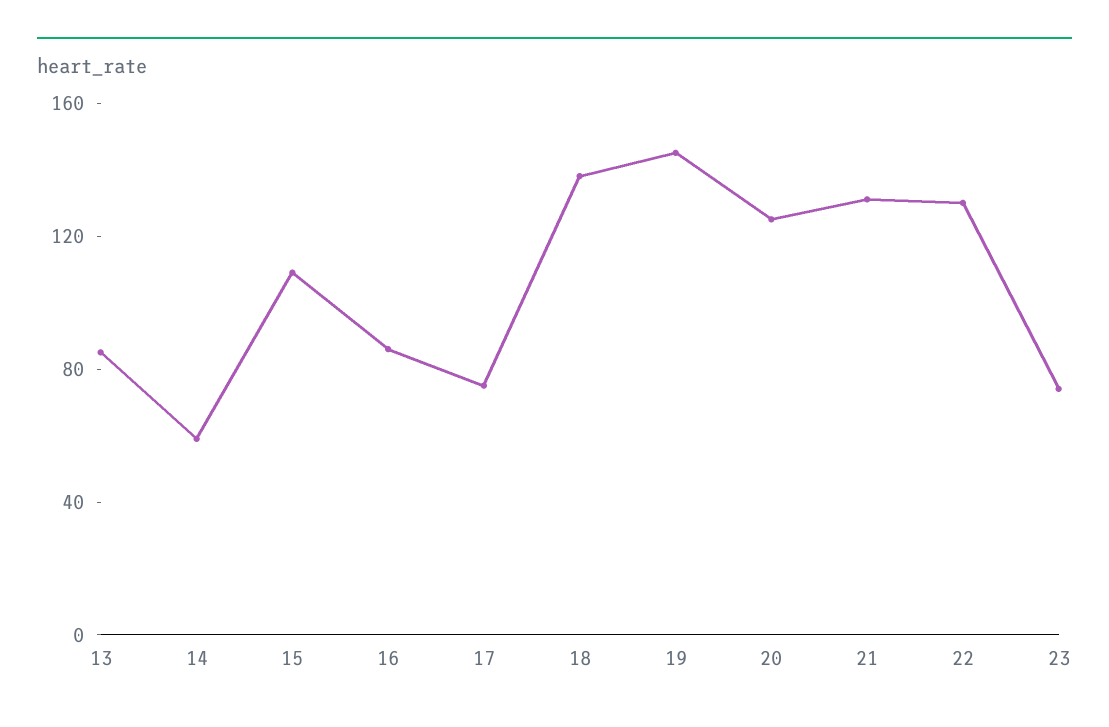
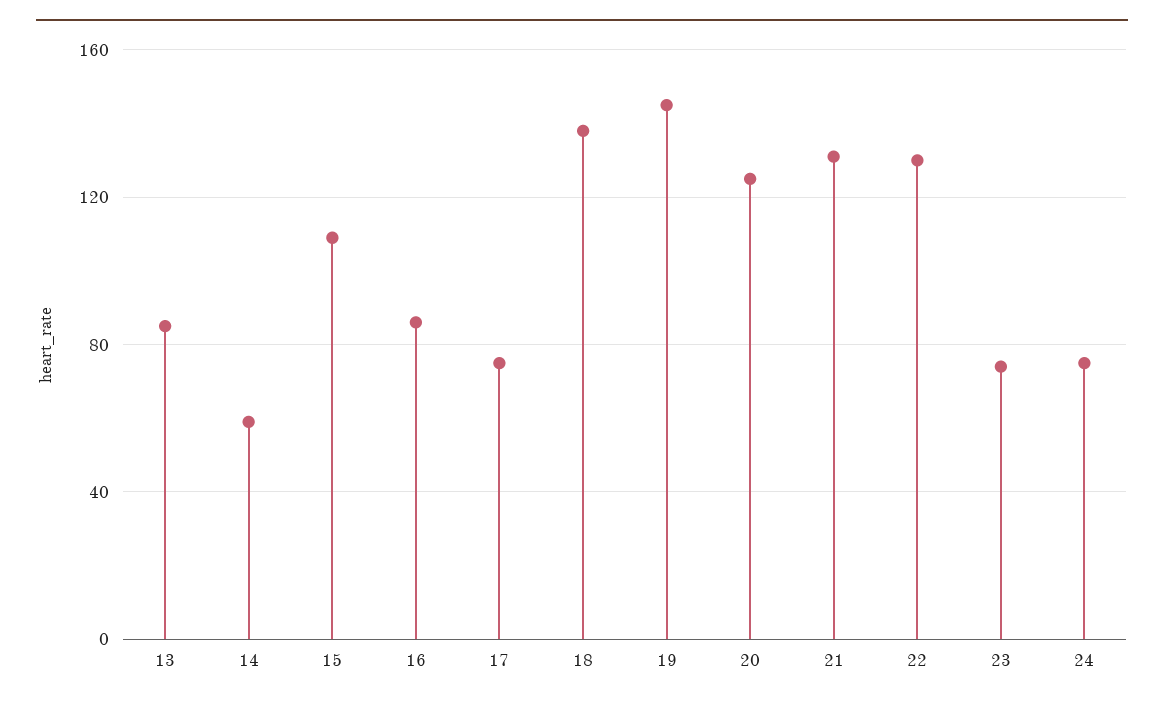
24: none -> 75

